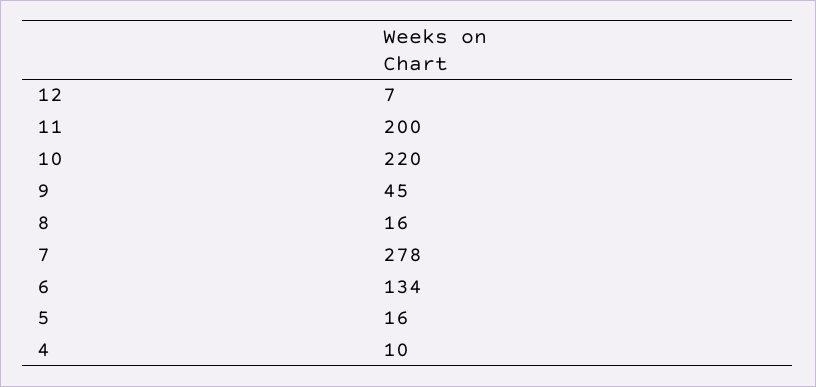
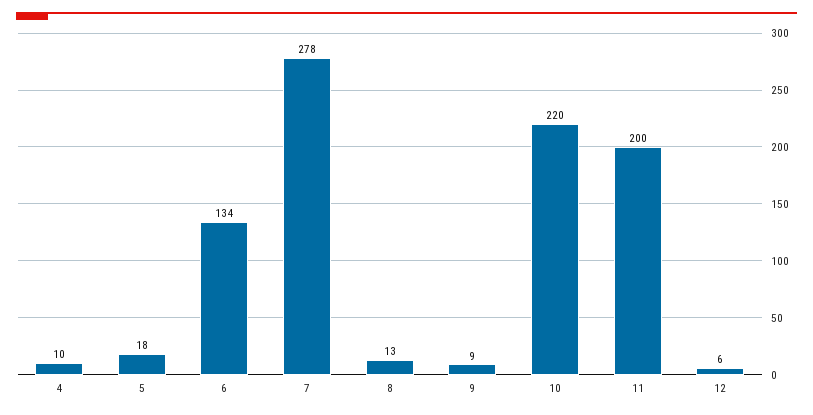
12: 7 -> 6
9: 45 -> 9
8: 16 -> 13
5: 16 -> 18

